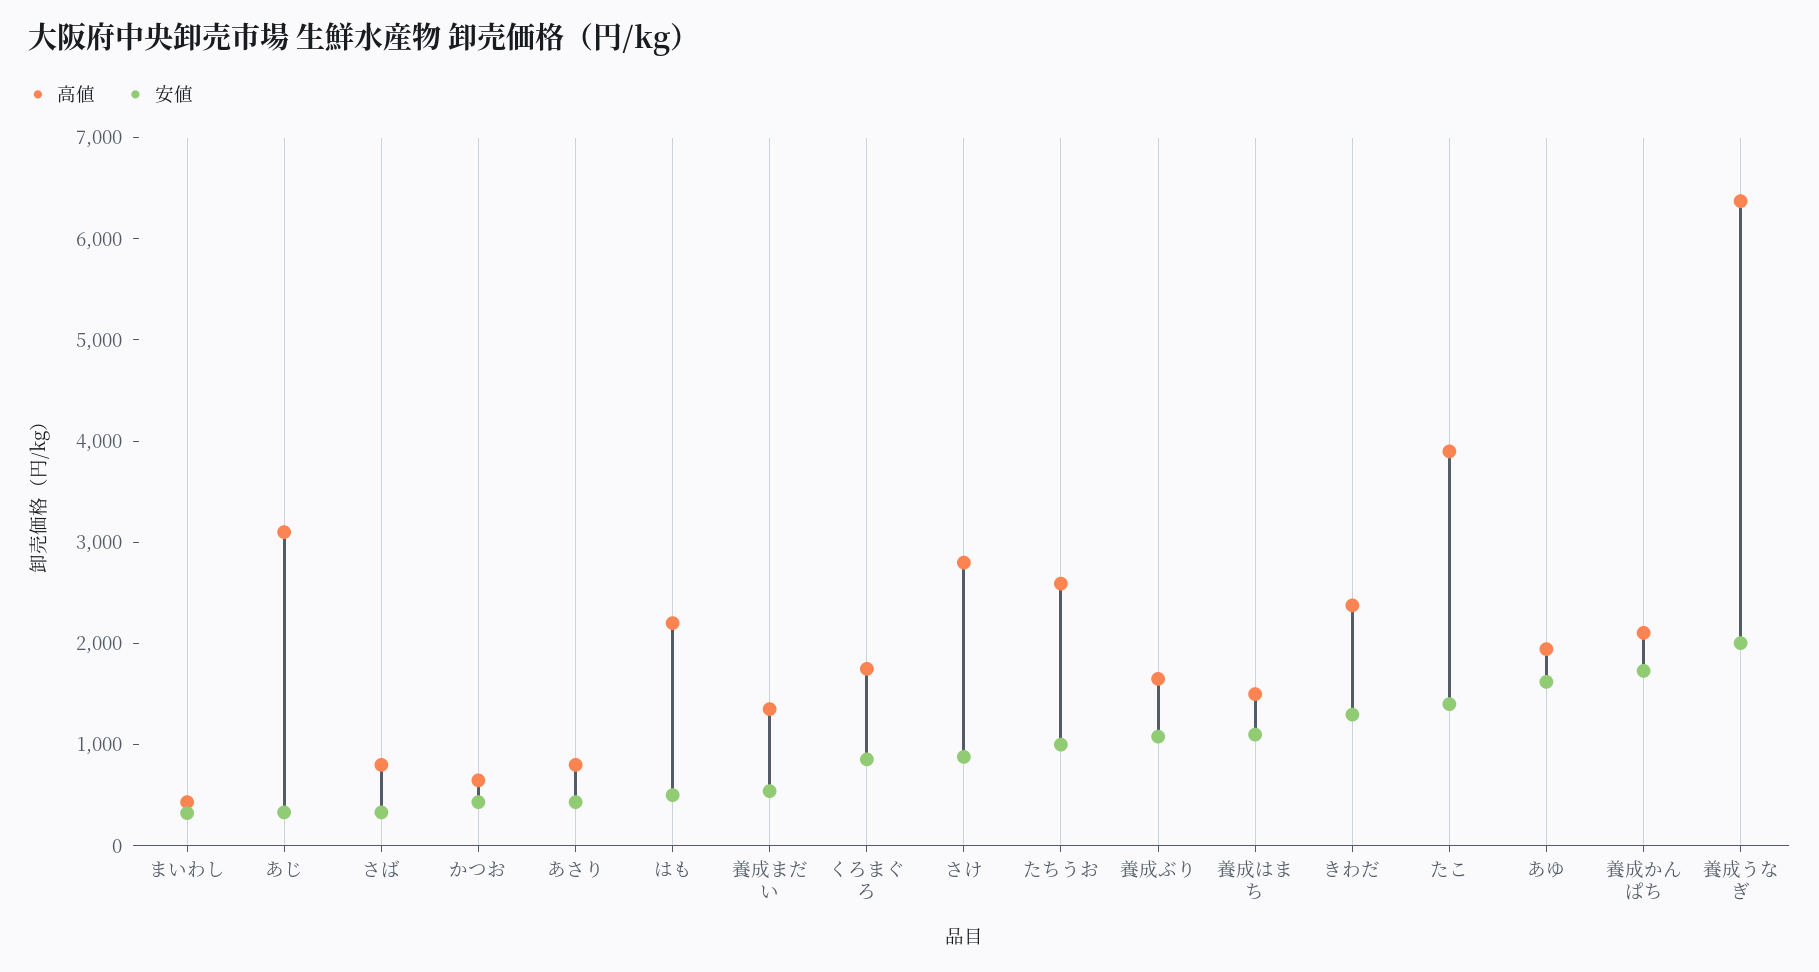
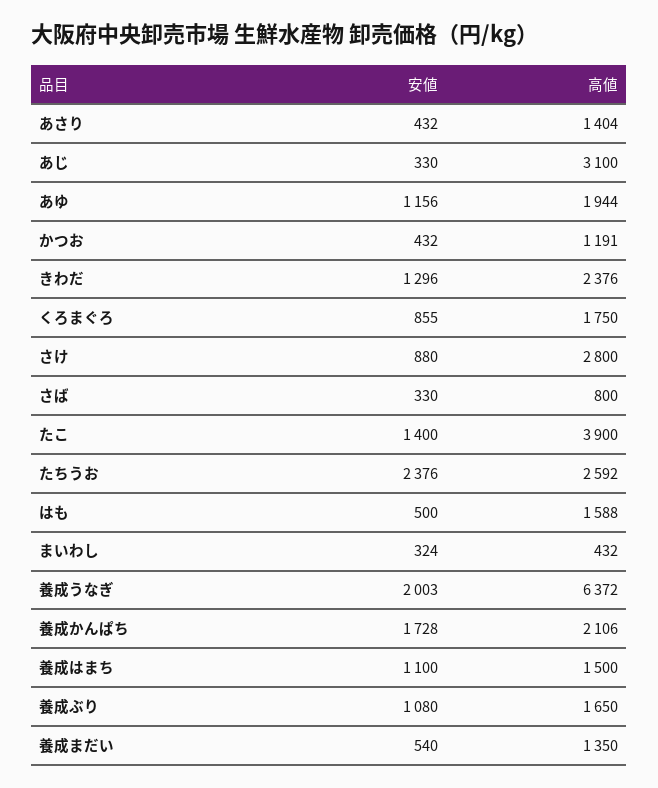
高値, かつお: 600 -> 1191
高値, あさり: 800 -> 1404
高値, はも: 2200 -> 1588
安値, たちうお: 1000 -> 2376
安値, あゆ: 1600 -> 1156

